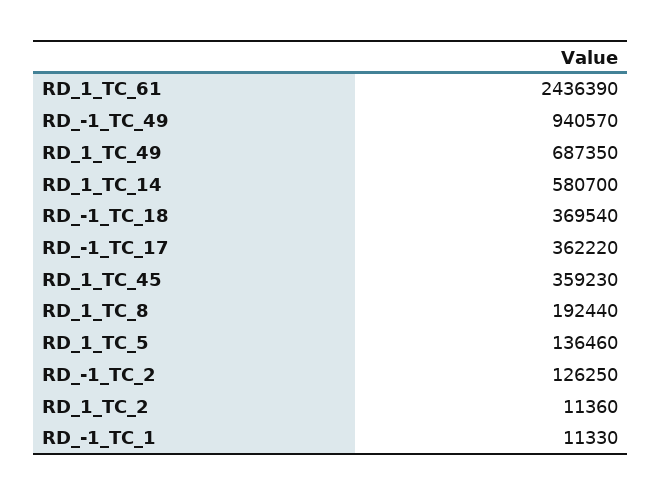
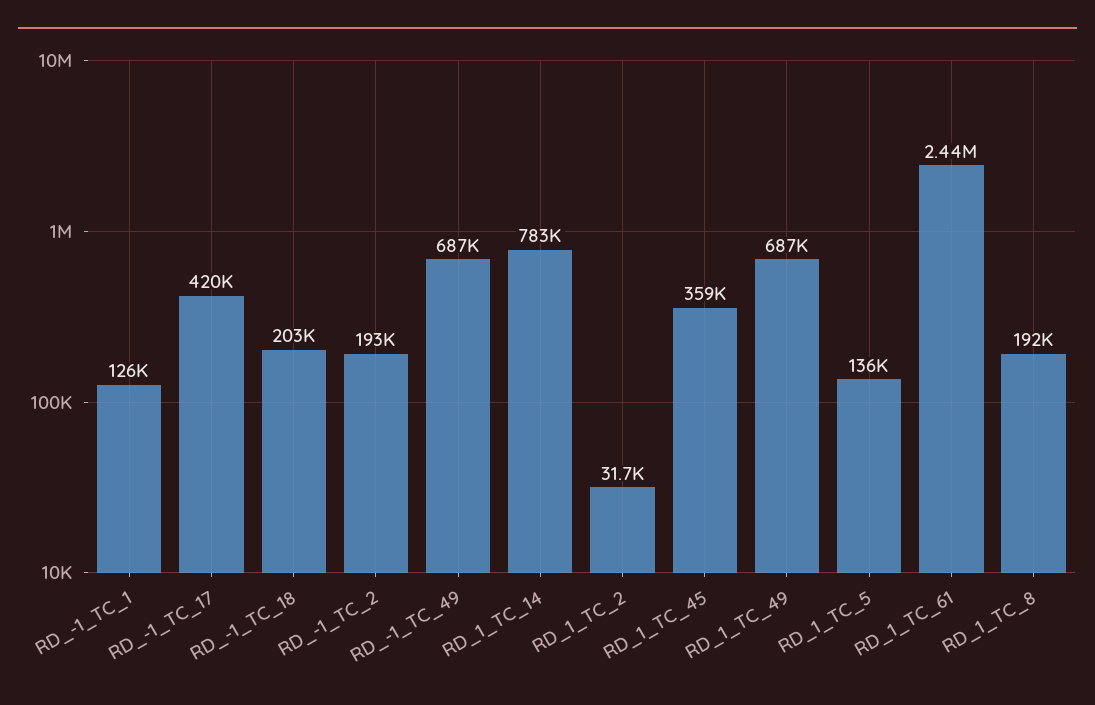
RD_-1_TC_49: 940570 -> 687000
RD_1_TC_14: 580700 -> 783000
RD_-1_TC_18: 369540 -> 203000
RD_-1_TC_17: 362220 -> 420000
RD_-1_TC_2: 126250 -> 193000
RD_1_TC_2: 11360 -> 31700
RD_-1_TC_1: 11330 -> 126000

